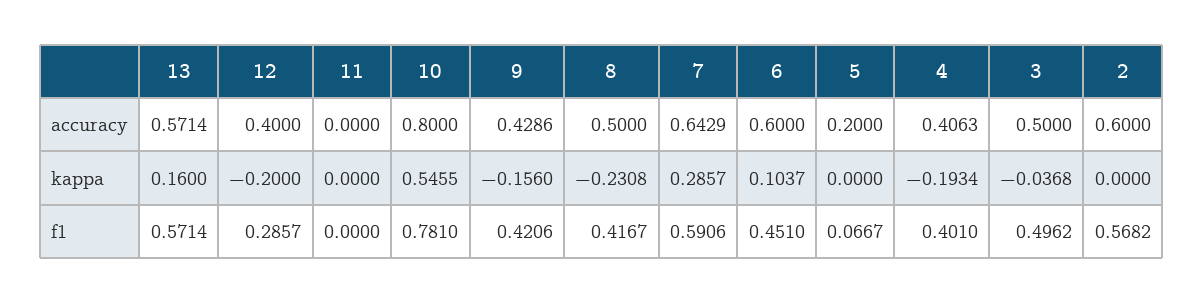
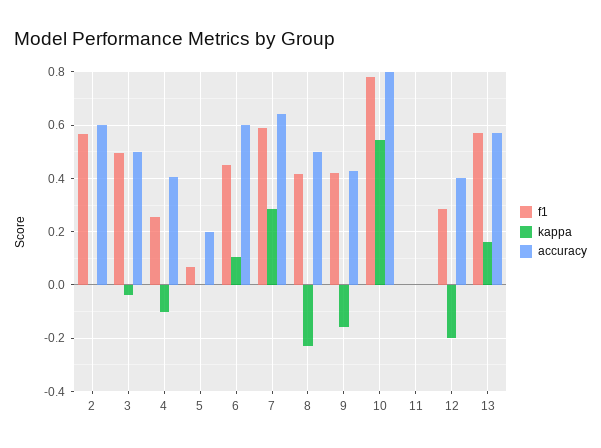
kappa, 4: -0.1934 -> -0.1
f1, 4: 0.401 -> 0.25

